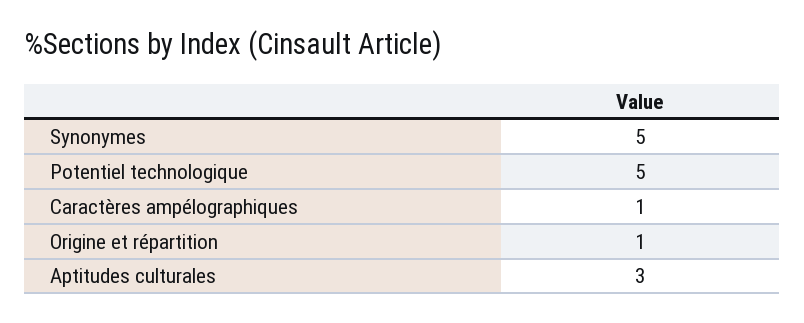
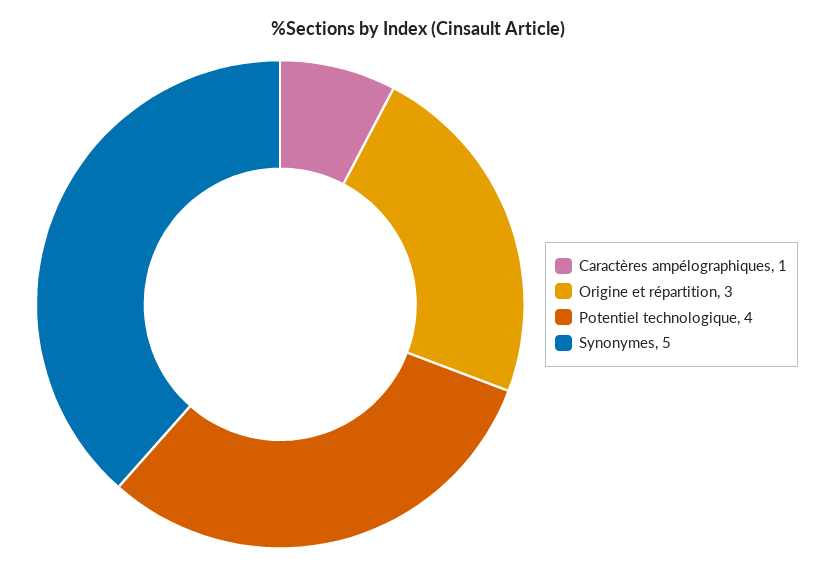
Potentiel technologique: 5 -> 4
Origine et répartition: 1 -> 3
Aptitudes culturales: 3 -> none

